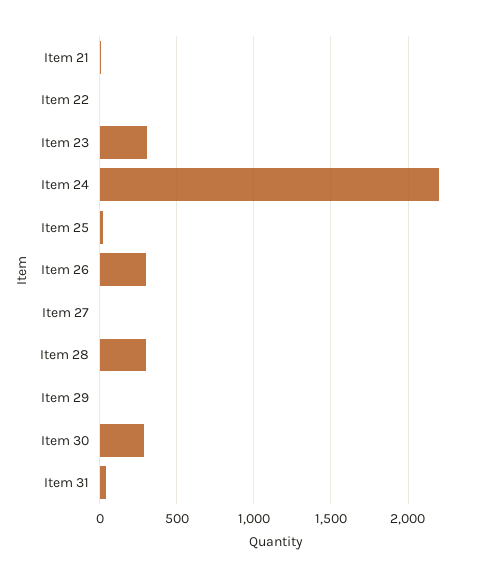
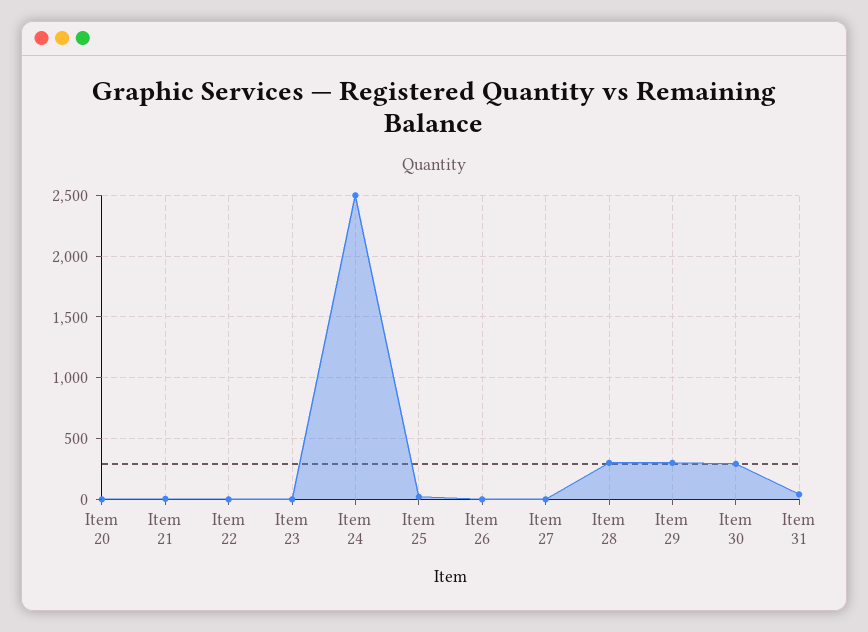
Item 23: 300 -> 0
Item 24: 2200 -> 2500
Item 26: 300 -> 0
Item 29: 0 -> 300
Item 20: none -> 0

